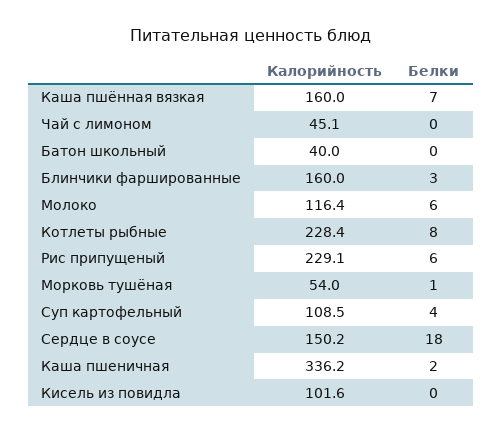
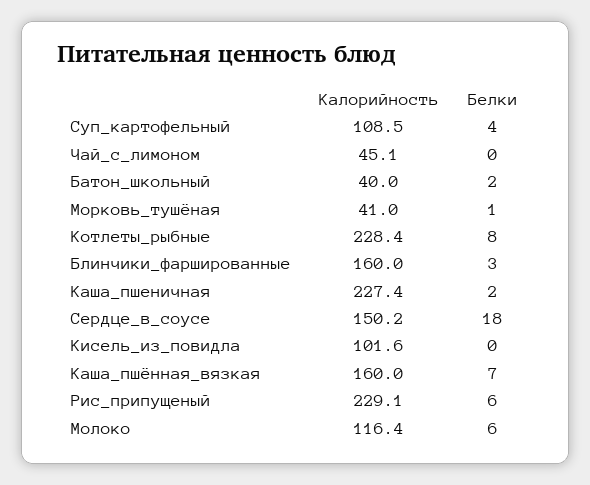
Белки, Батон школьный: 0 -> 2
Калорийность, Морковь тушёная: 54 -> 41
Калорийность, Каша пшеничная: 336.2 -> 227.4

